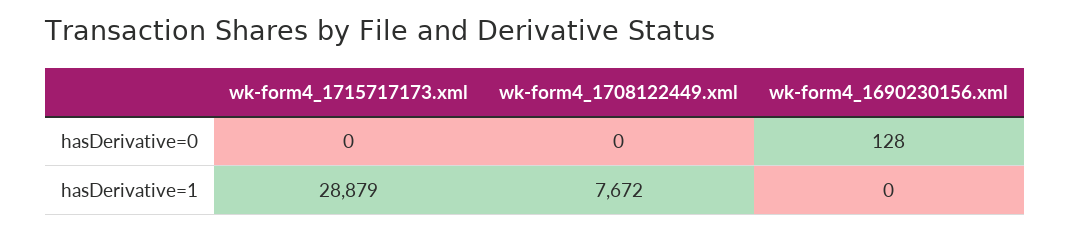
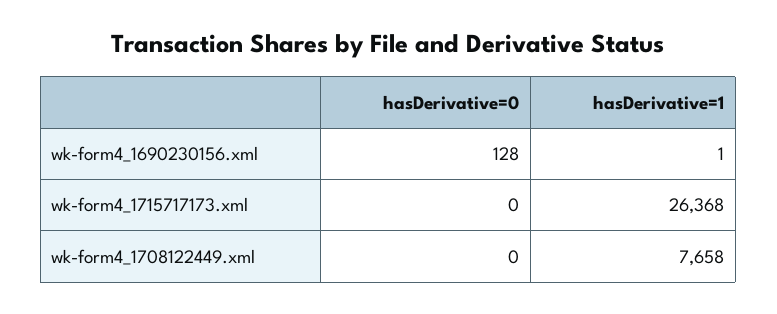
wk-form4_1715717173.xml, hasDerivative=1: 28879 -> 26368
wk-form4_1708122449.xml, hasDerivative=1: 7672 -> 7658
wk-form4_1690230156.xml, hasDerivative=1: 0 -> 1

